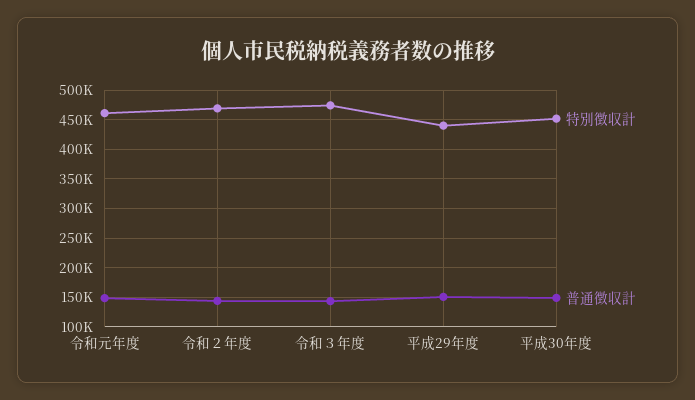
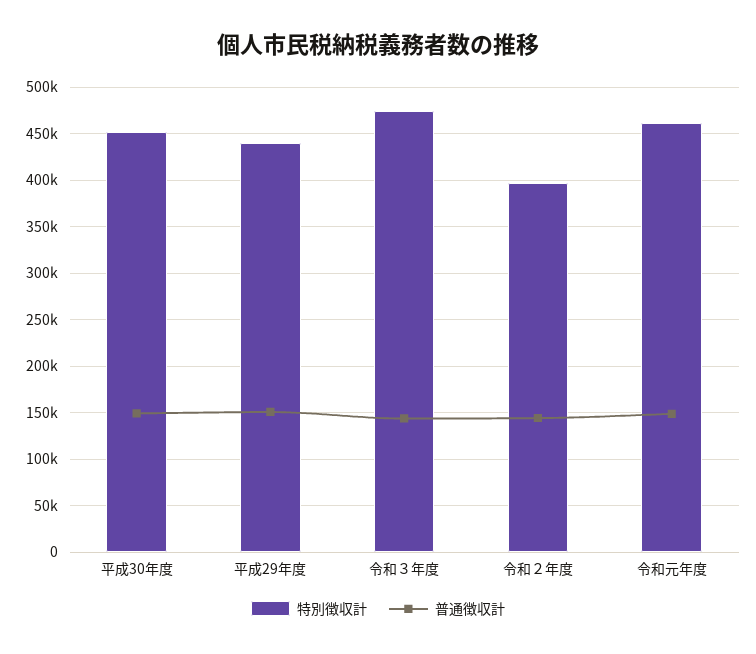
特別徴収計, 令和２年度: 475000 -> 400000

